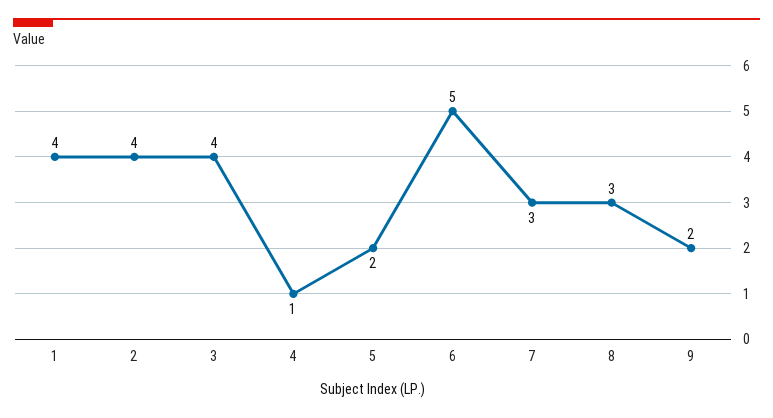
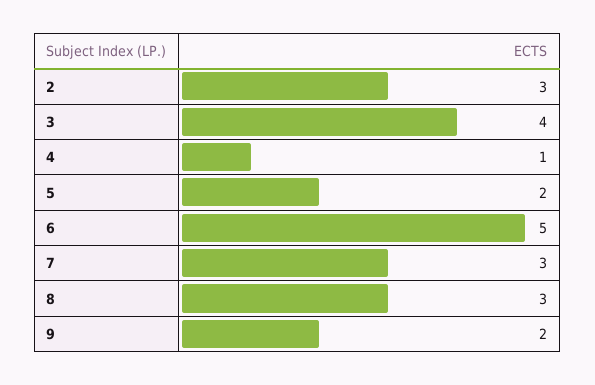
1: 4 -> none
2: 4 -> 3

